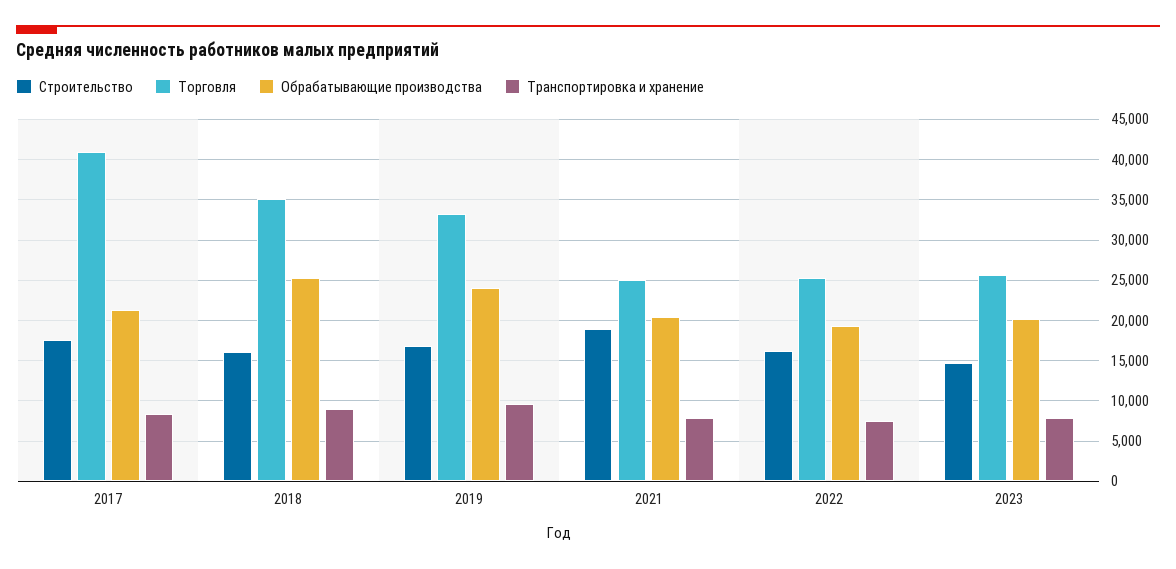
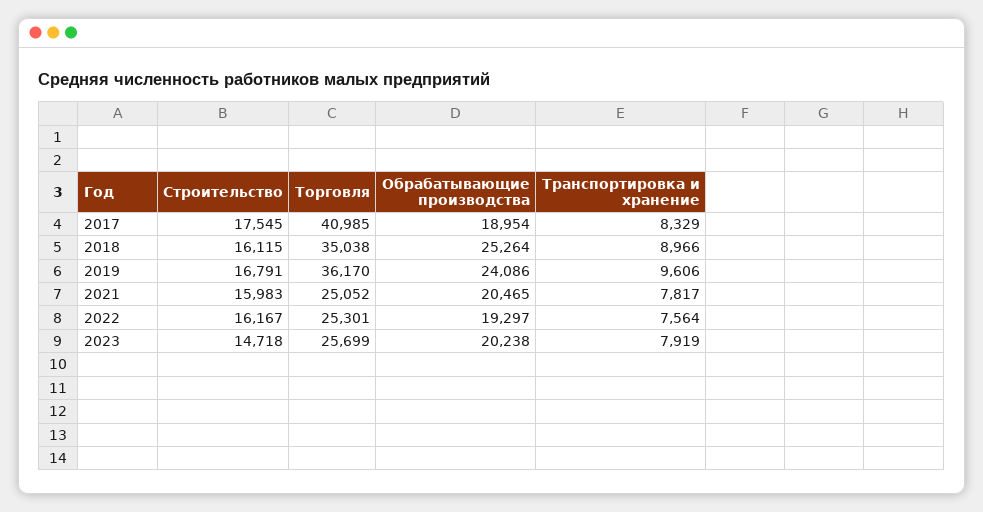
Обрабатывающие производства, 2017: 21000 -> 18954
Торговля, 2019: 33000 -> 36170
Строительство, 2021: 19000 -> 15983

